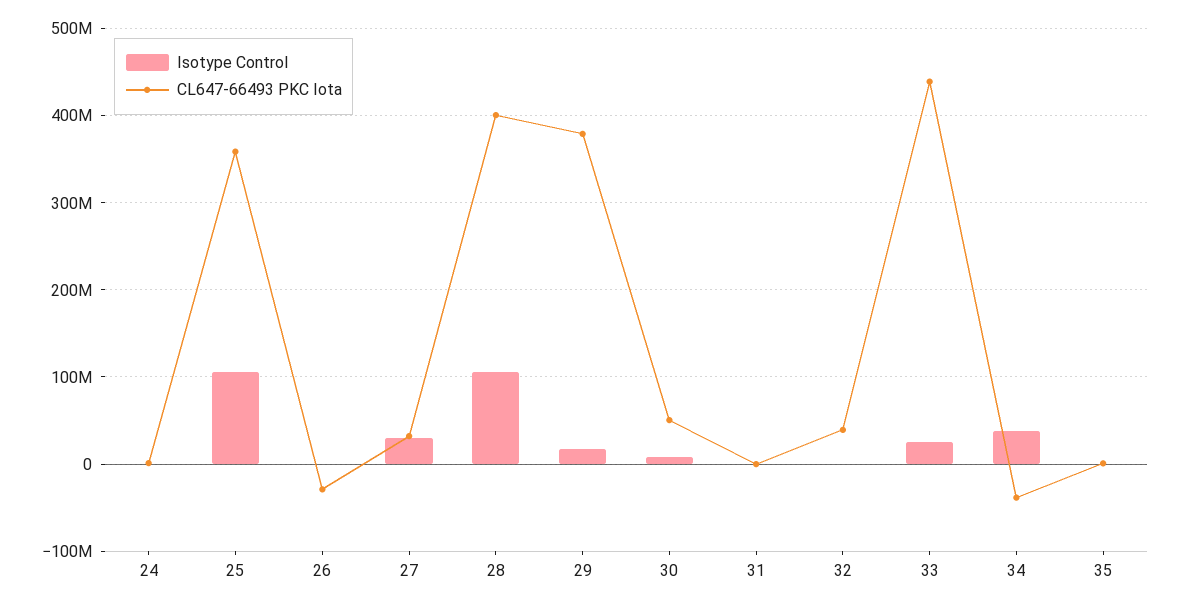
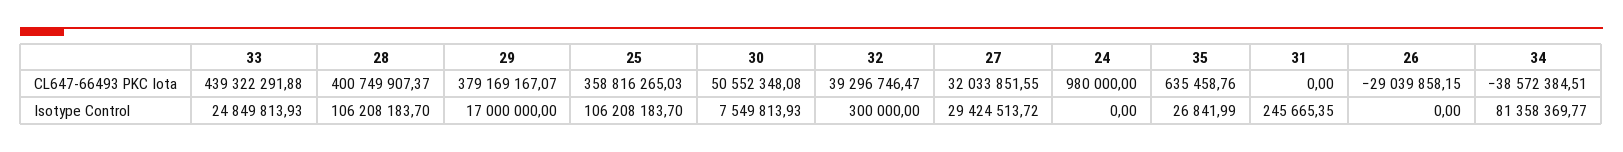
Isotype Control, 34: 40000000 -> 81358369.77

